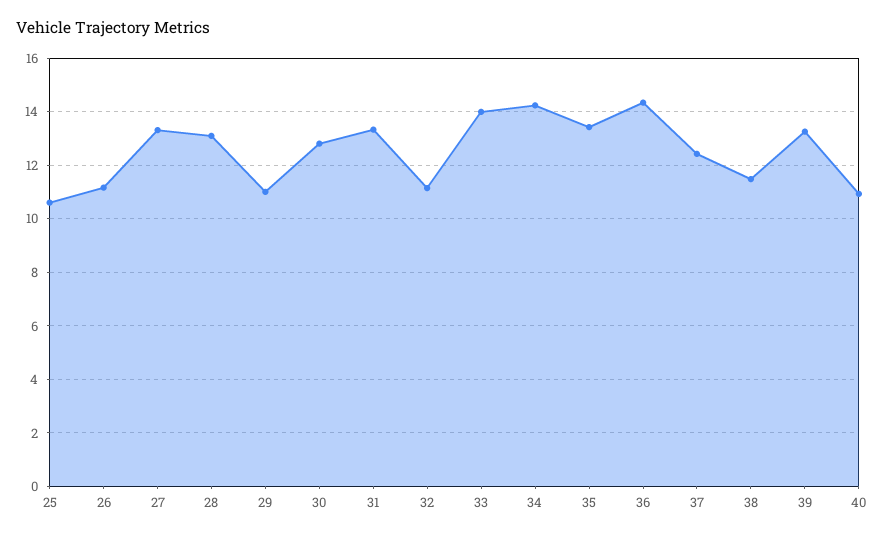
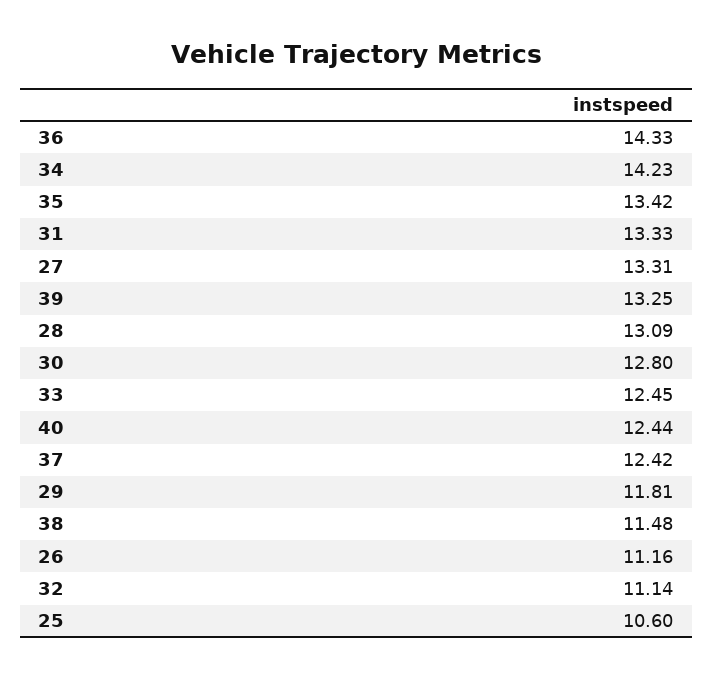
29: 11 -> 11.81
33: 14 -> 12.45
40: 11 -> 12.44

